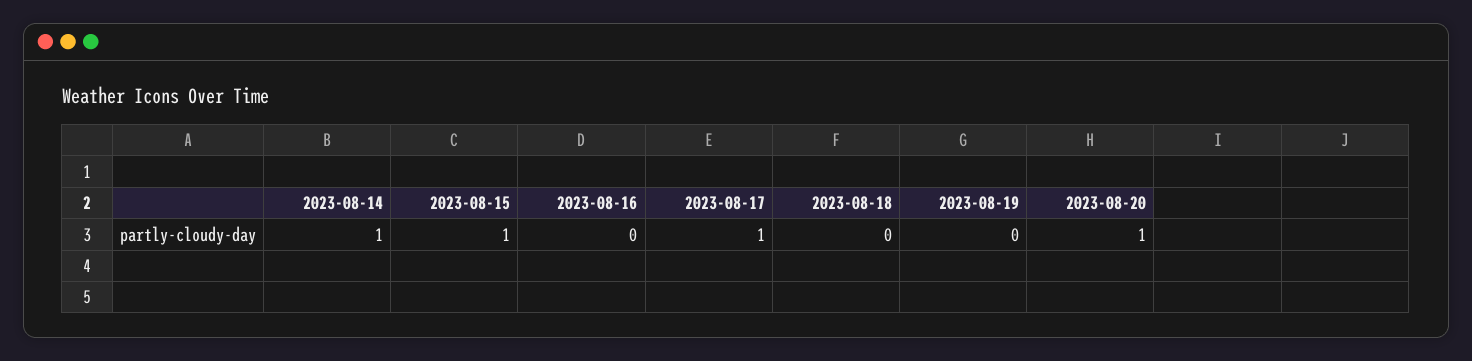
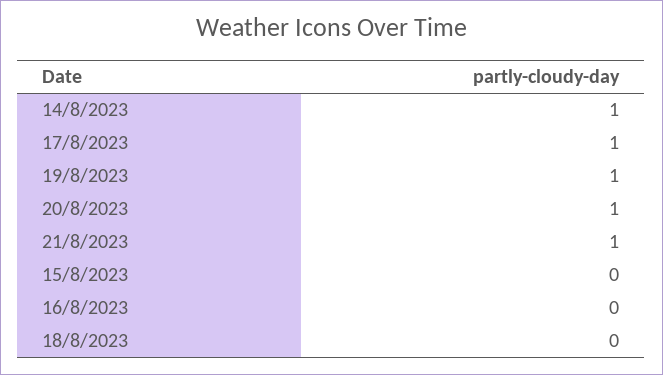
2023-08-15: 1 -> 0
2023-08-19: 0 -> 1
21/8/2023: none -> 1

